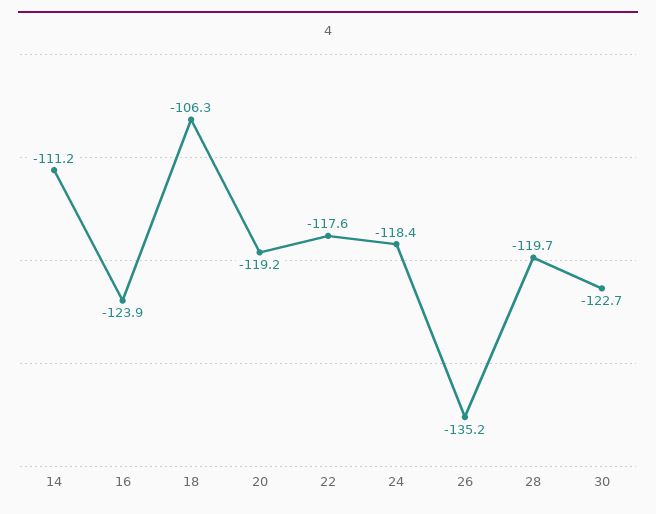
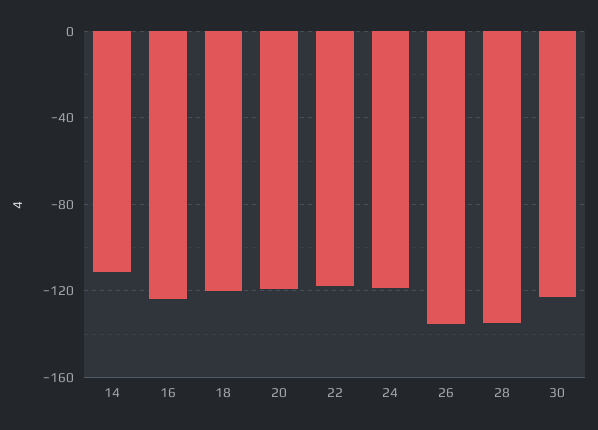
18: -106.3 -> -120
28: -119.7 -> -135

